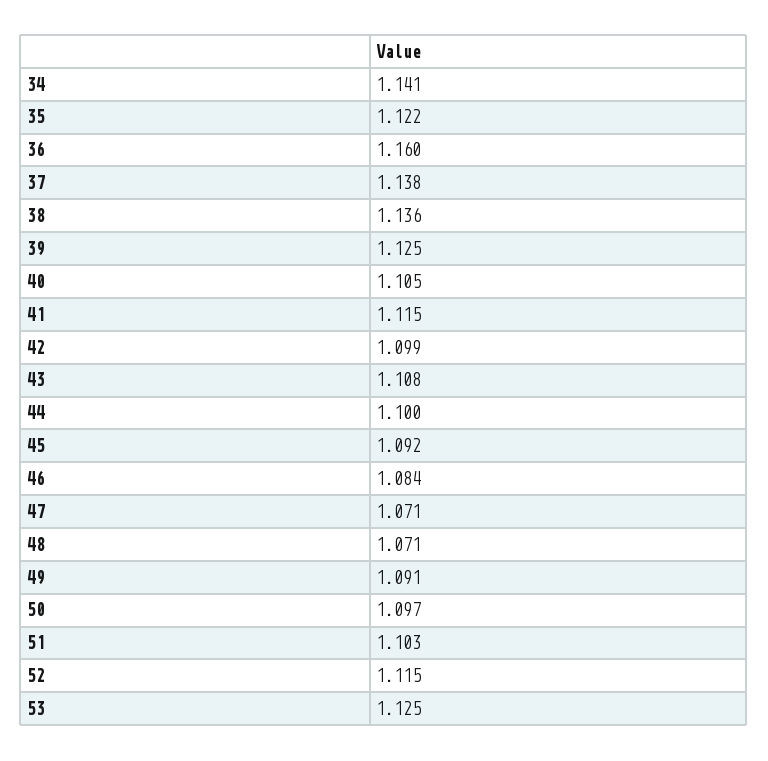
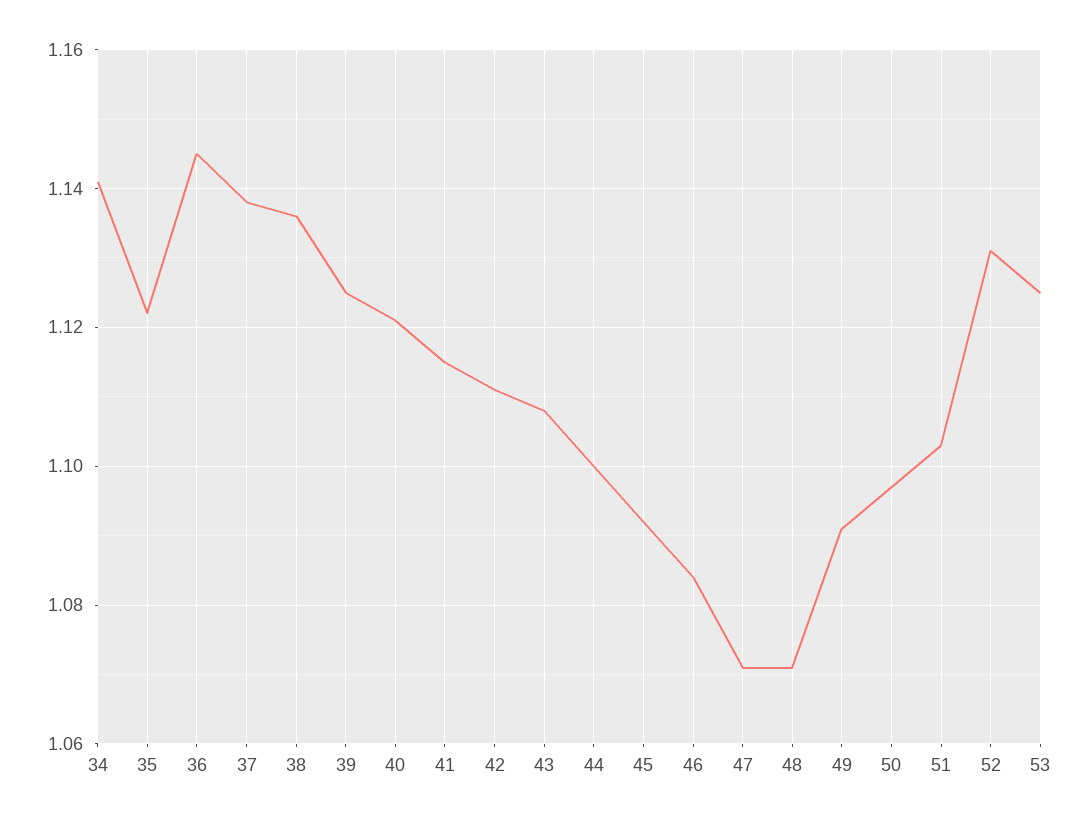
36: 1.16 -> 1.145
40: 1.105 -> 1.12
42: 1.099 -> 1.11
52: 1.115 -> 1.13

